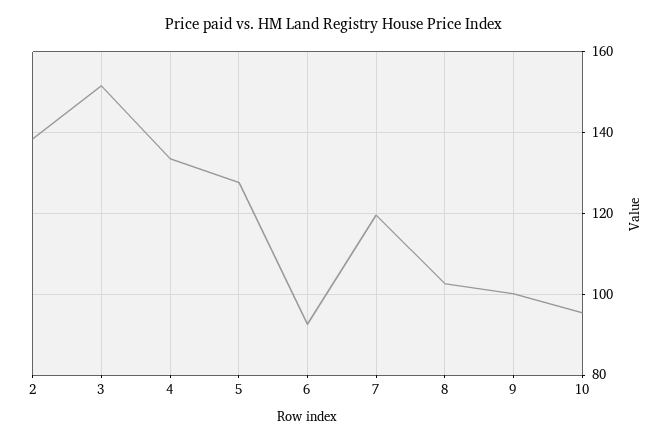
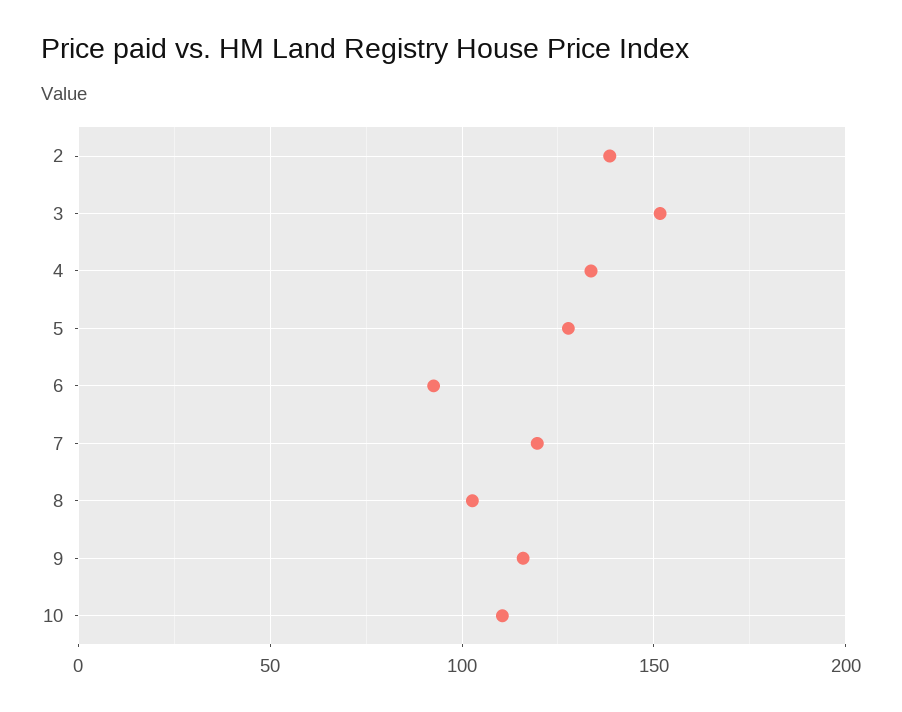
9: 100 -> 115
10: 96 -> 110

